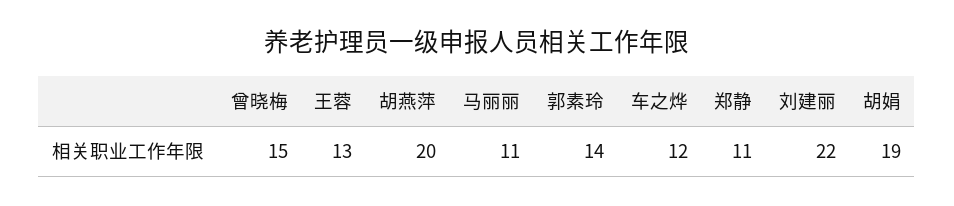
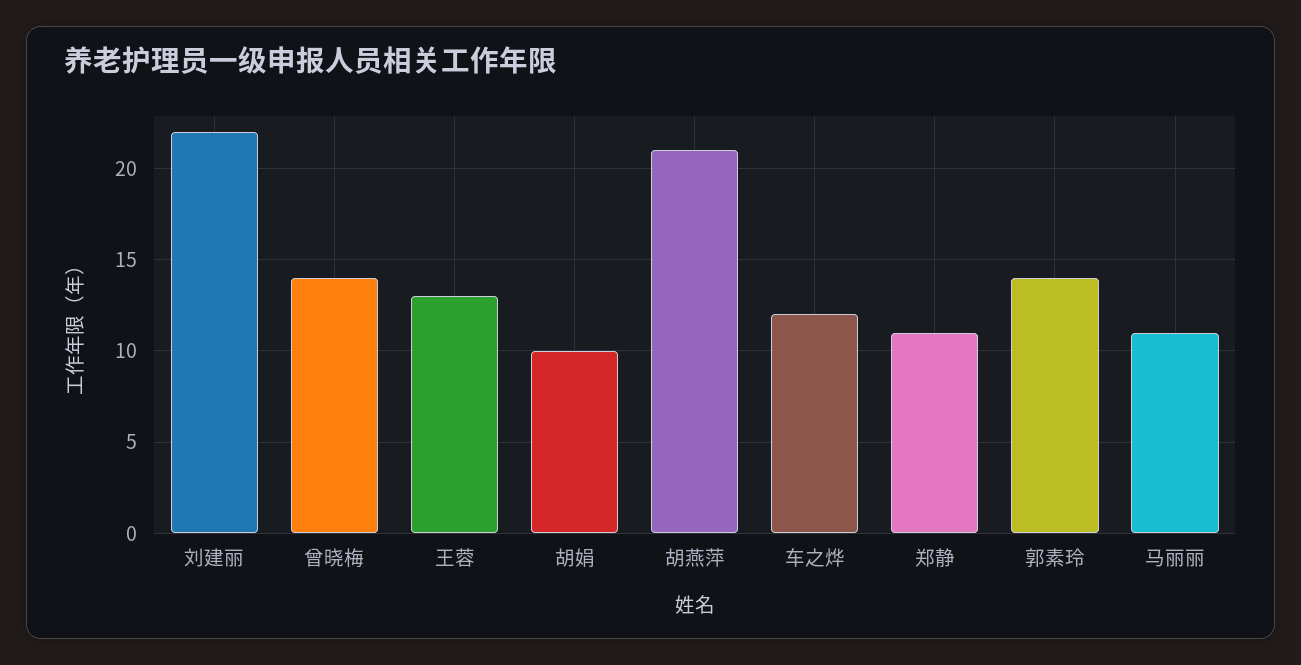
曾晓梅: 15 -> 14
胡燕萍: 20 -> 21
胡娟: 19 -> 10

